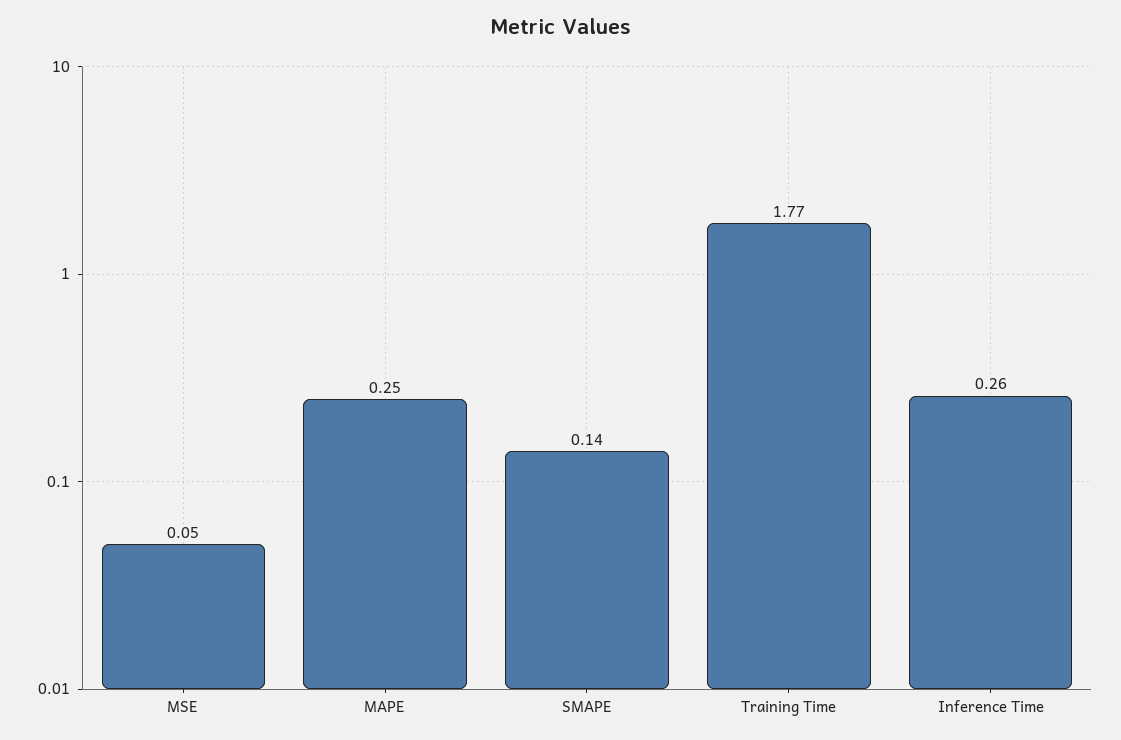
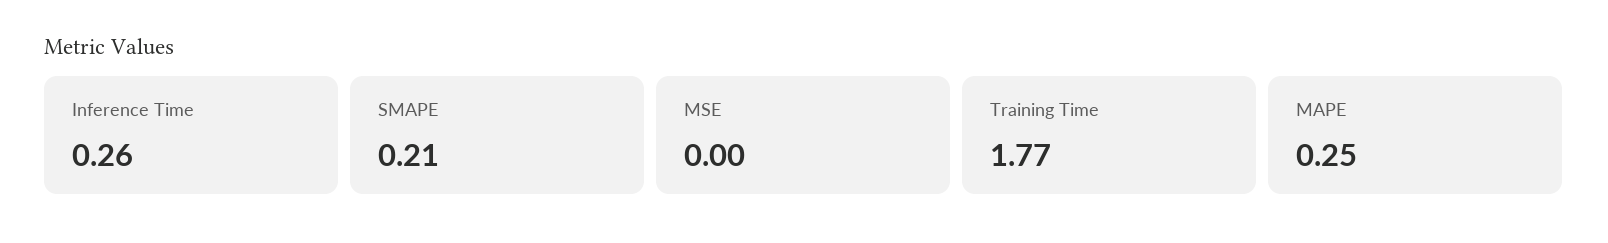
MSE: 0.05 -> 0
SMAPE: 0.14 -> 0.21

